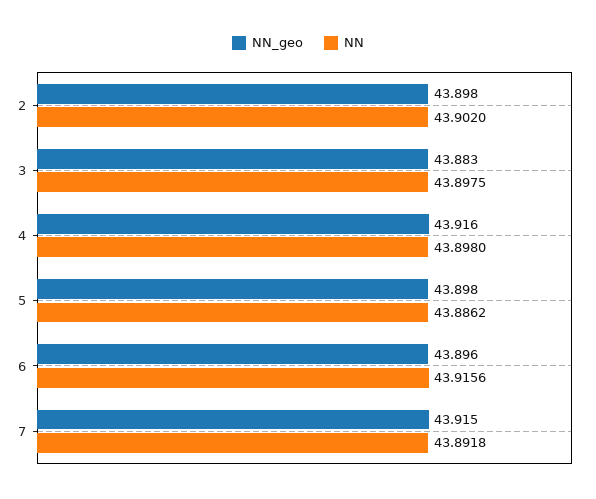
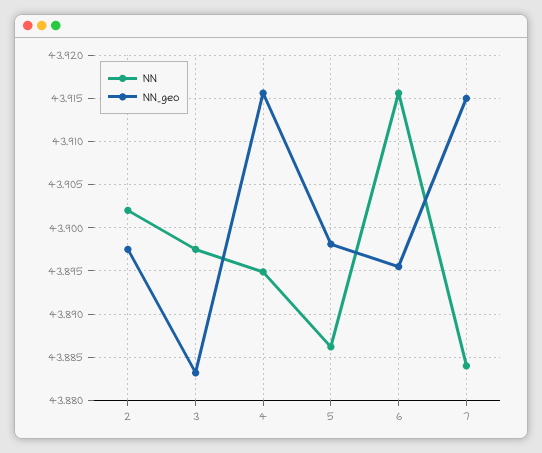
NN, 4: 43.898 -> 43.895
NN, 7: 43.8918 -> 43.884

